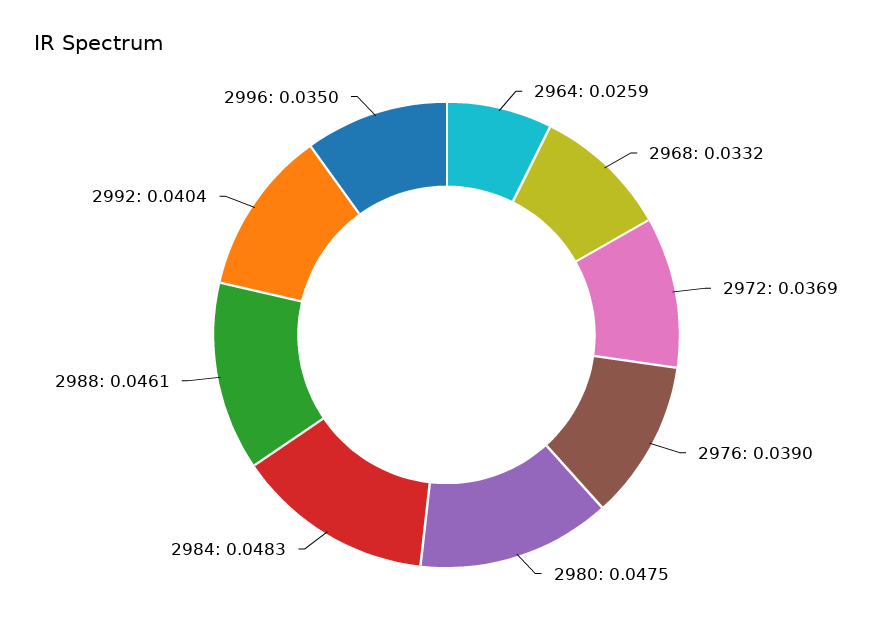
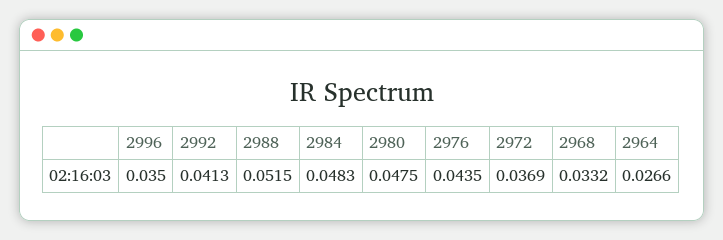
2964: 0.0259 -> 0.0266
2976: 0.039 -> 0.0435
2988: 0.0461 -> 0.0515
2992: 0.0404 -> 0.0413

